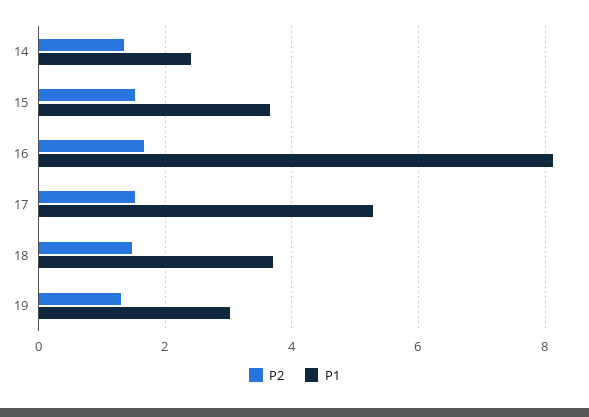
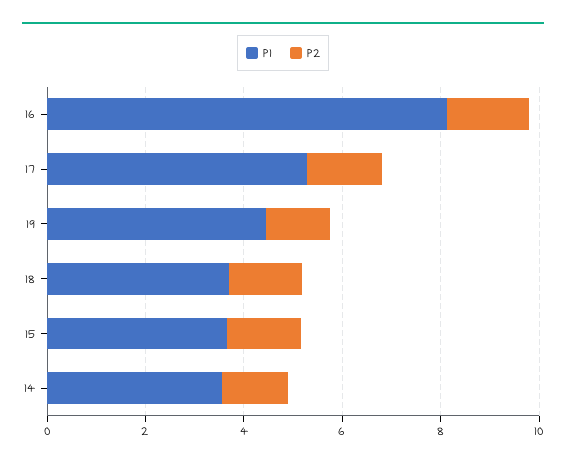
P1, 14: 2.4 -> 3.5
P1, 19: 3 -> 4.5

